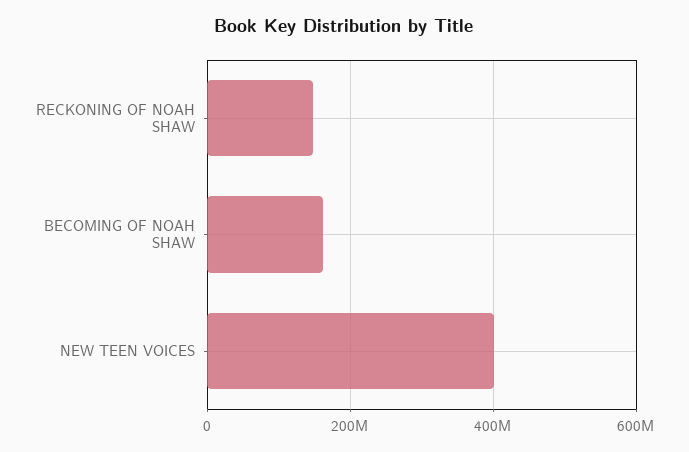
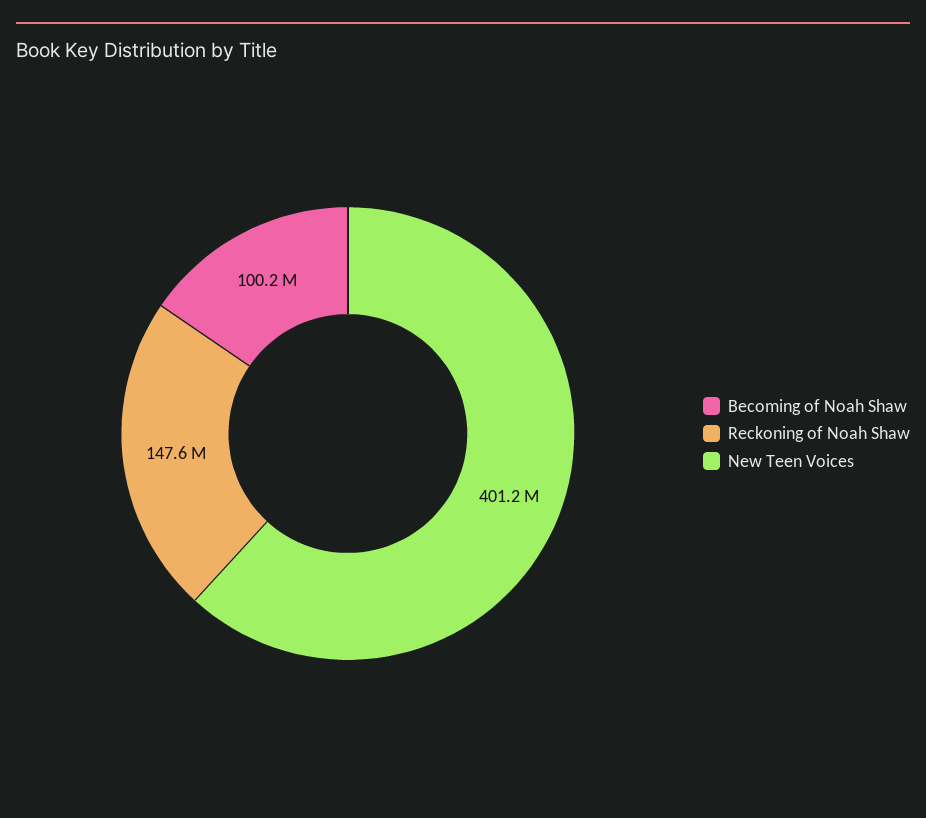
BECOMING OF NOAH SHAW: 160000000 -> 100200000

